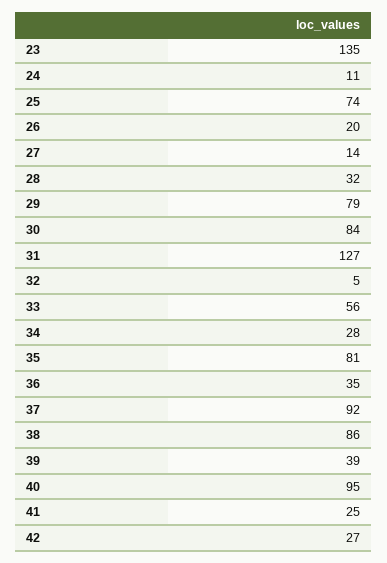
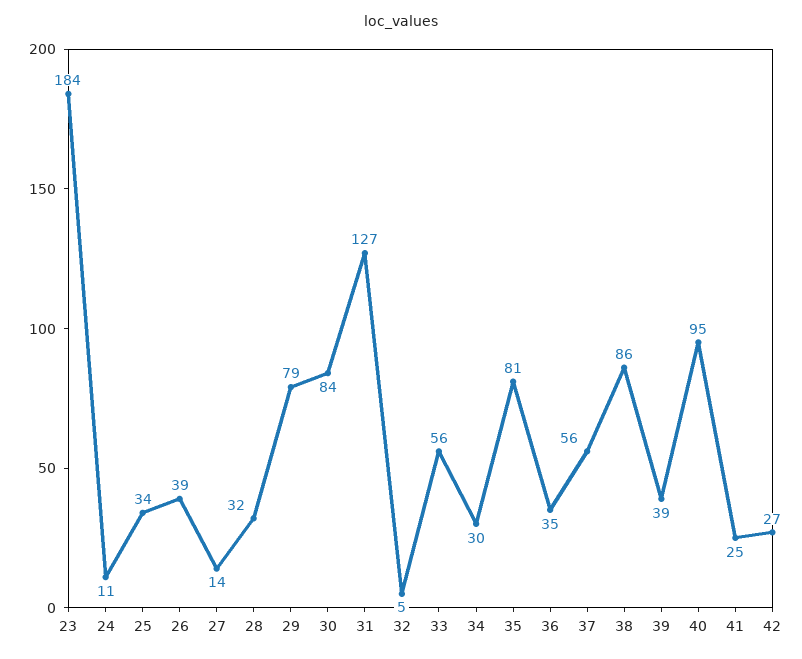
23: 135 -> 184
25: 74 -> 34
26: 20 -> 39
34: 28 -> 30
37: 92 -> 56

